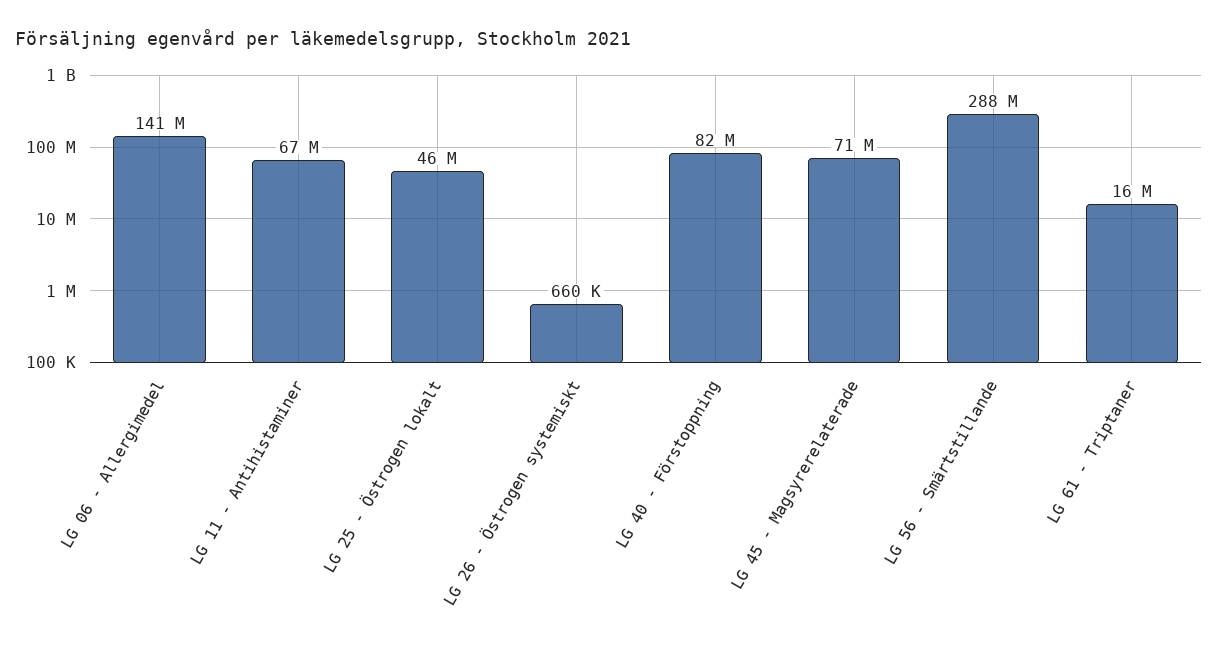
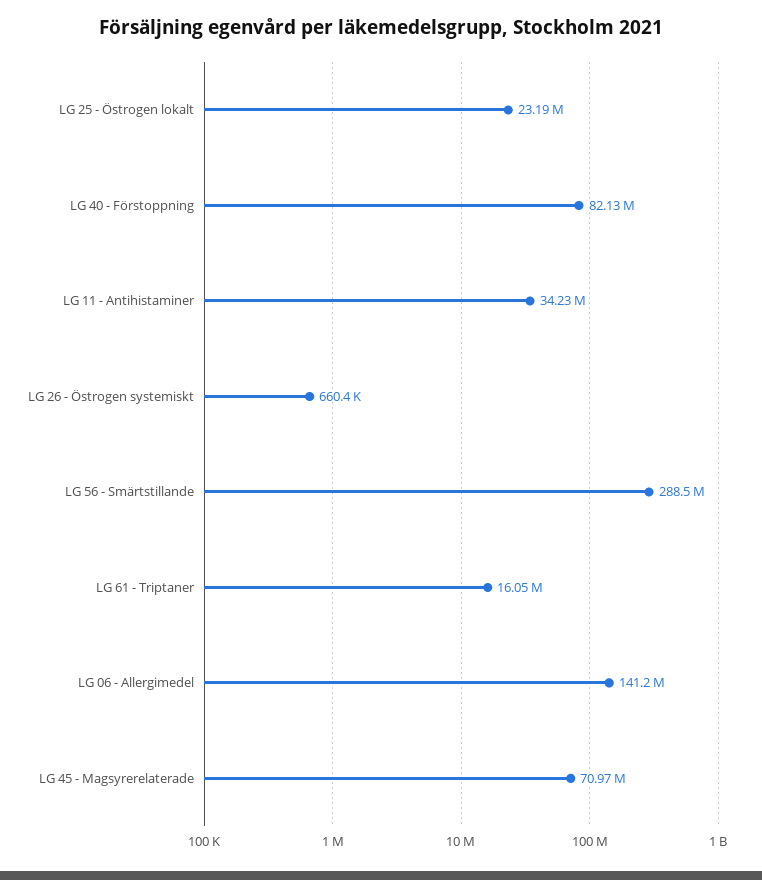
LG 11 - Antihistaminer: 67000000 -> 34230000
LG 25 - Östrogen lokalt: 46000000 -> 23190000

